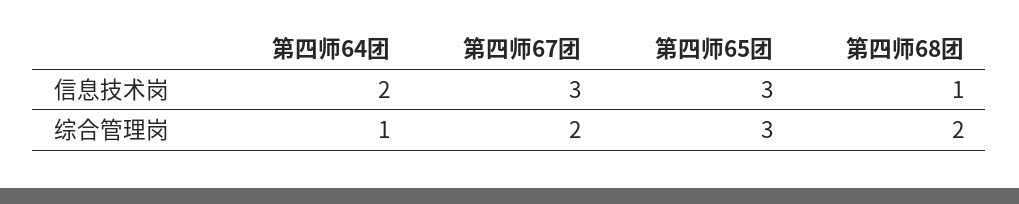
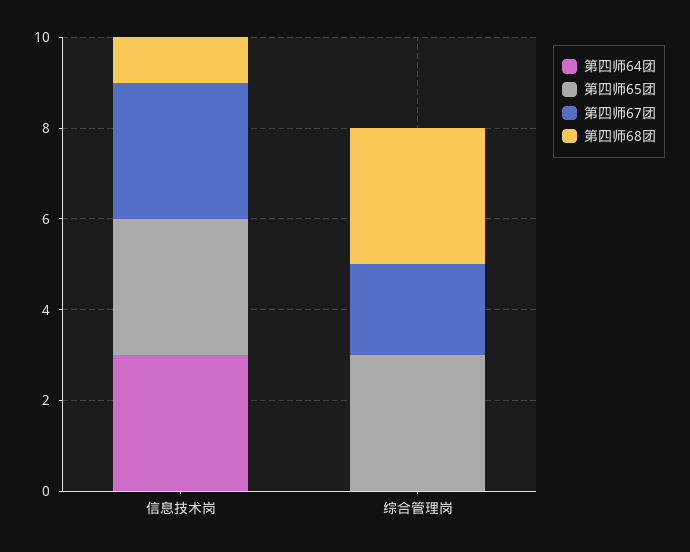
第四师64团, 信息技术岗: 2 -> 3
第四师64团, 综合管理岗: 1 -> 0
第四师68团, 综合管理岗: 2 -> 3

